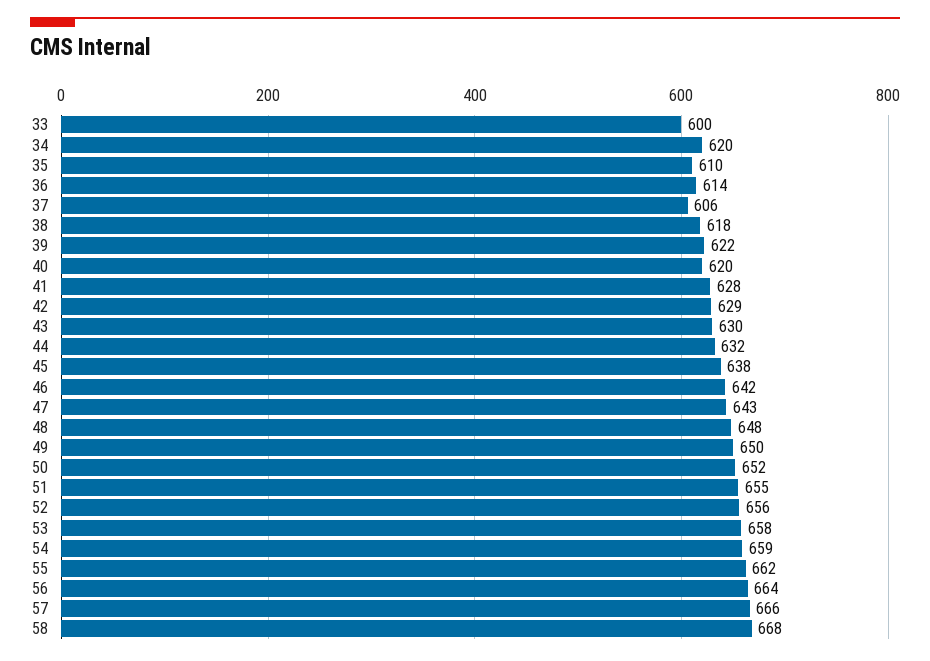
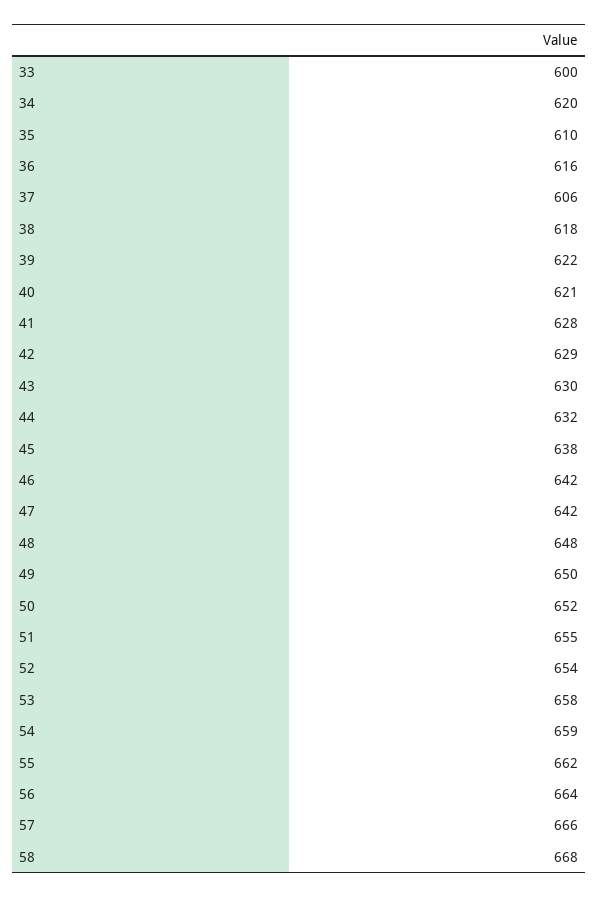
36: 614 -> 616
40: 620 -> 621
47: 643 -> 642
52: 656 -> 654

